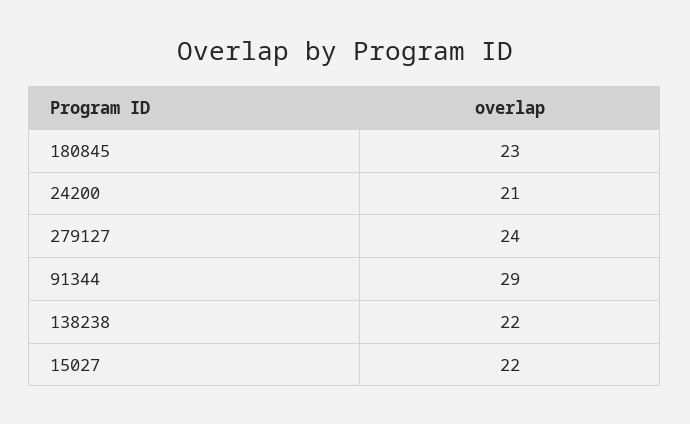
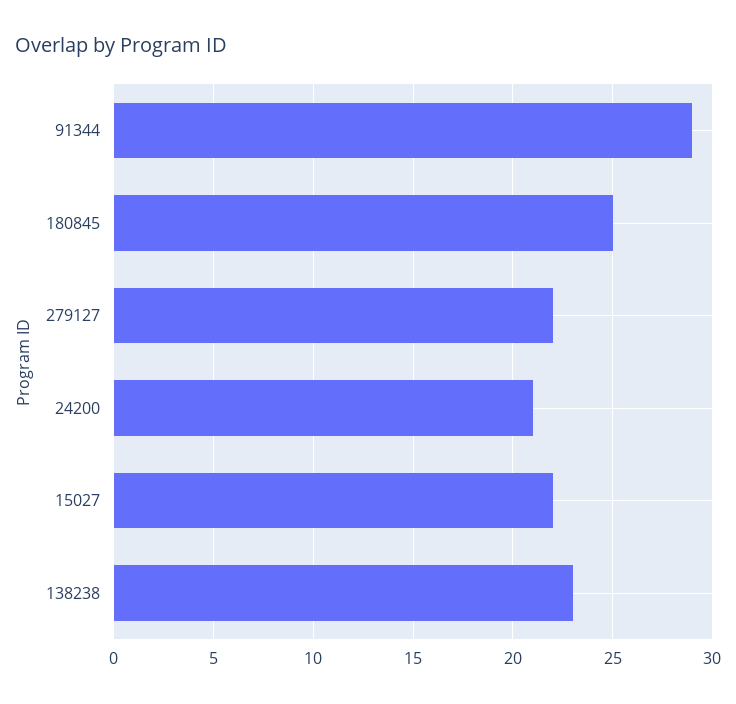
180845: 23 -> 25
279127: 24 -> 22
138238: 22 -> 23

